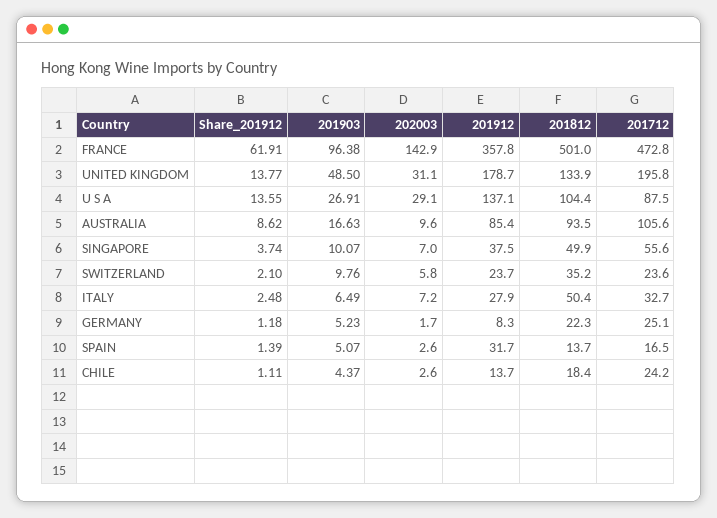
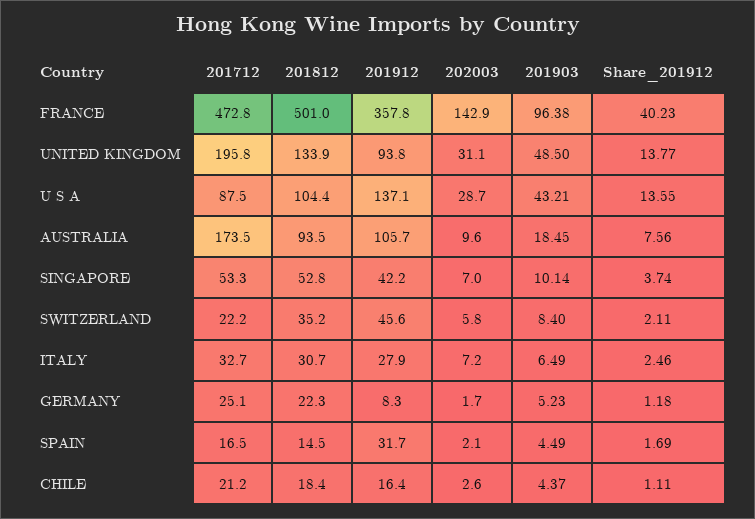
Share_201912, FRANCE: 61.91 -> 40.23
201912, UNITED KINGDOM: 178.7 -> 93.8
201903, U S A: 26.91 -> 43.21
202003, U S A: 29.1 -> 28.7
Share_201912, AUSTRALIA: 8.62 -> 7.56
201903, AUSTRALIA: 16.63 -> 18.45
201912, AUSTRALIA: 85.4 -> 105.7
201712, AUSTRALIA: 105.6 -> 173.5
201903, SINGAPORE: 10.07 -> 10.14
201912, SINGAPORE: 37.5 -> 42.2
201812, SINGAPORE: 49.9 -> 52.8
201712, SINGAPORE: 55.6 -> 53.3
Share_201912, SWITZERLAND: 2.1 -> 2.11
201903, SWITZERLAND: 9.76 -> 8.4
201912, SWITZERLAND: 23.7 -> 45.6
201712, SWITZERLAND: 23.6 -> 22.2
Share_201912, ITALY: 2.48 -> 2.46
201812, ITALY: 50.4 -> 30.7
Share_201912, SPAIN: 1.39 -> 1.69
201903, SPAIN: 5.07 -> 4.49
202003, SPAIN: 2.6 -> 2.1
201812, SPAIN: 13.7 -> 14.5
201912, CHILE: 13.7 -> 16.4
201712, CHILE: 24.2 -> 21.2

